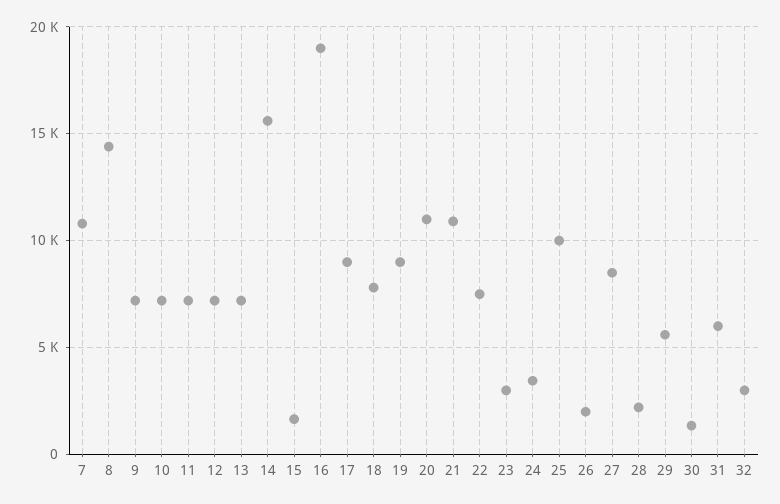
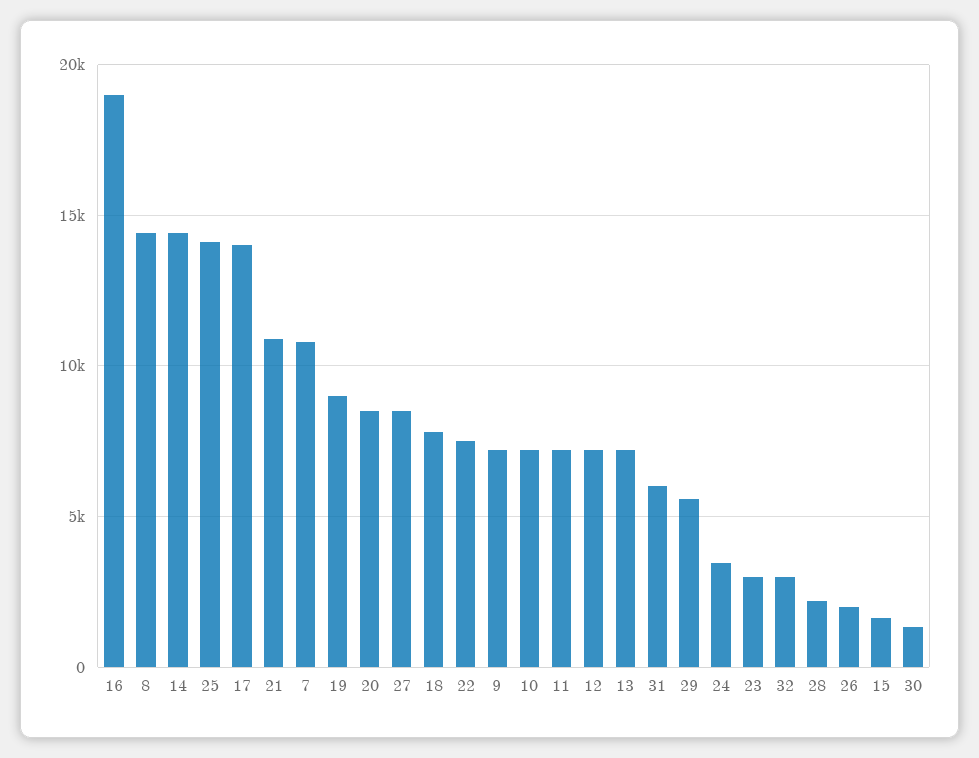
14: 15500 -> 14500
17: 9000 -> 14000
20: 11000 -> 8500
25: 10000 -> 14000

